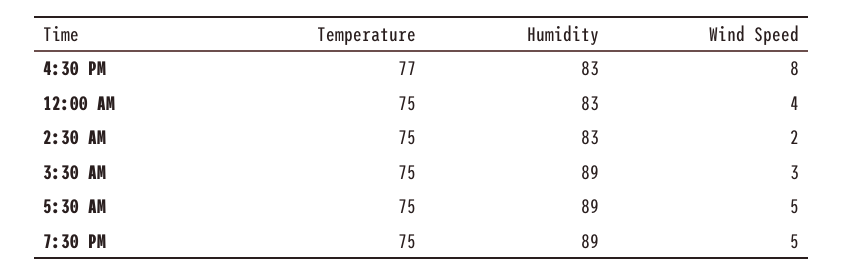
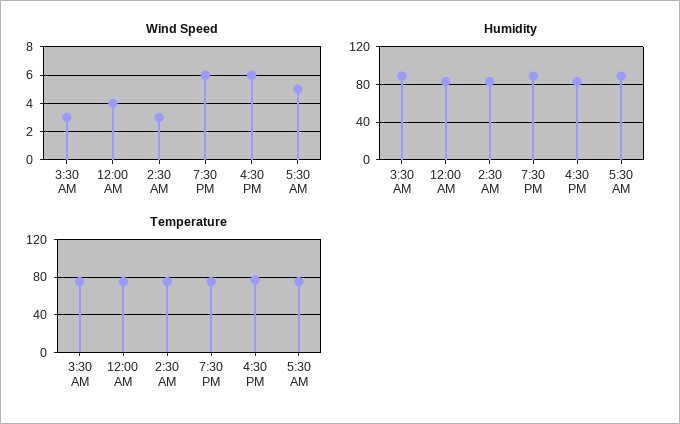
Wind Speed, 4:30 PM: 8 -> 6
Wind Speed, 2:30 AM: 2 -> 3
Wind Speed, 7:30 PM: 5 -> 6

